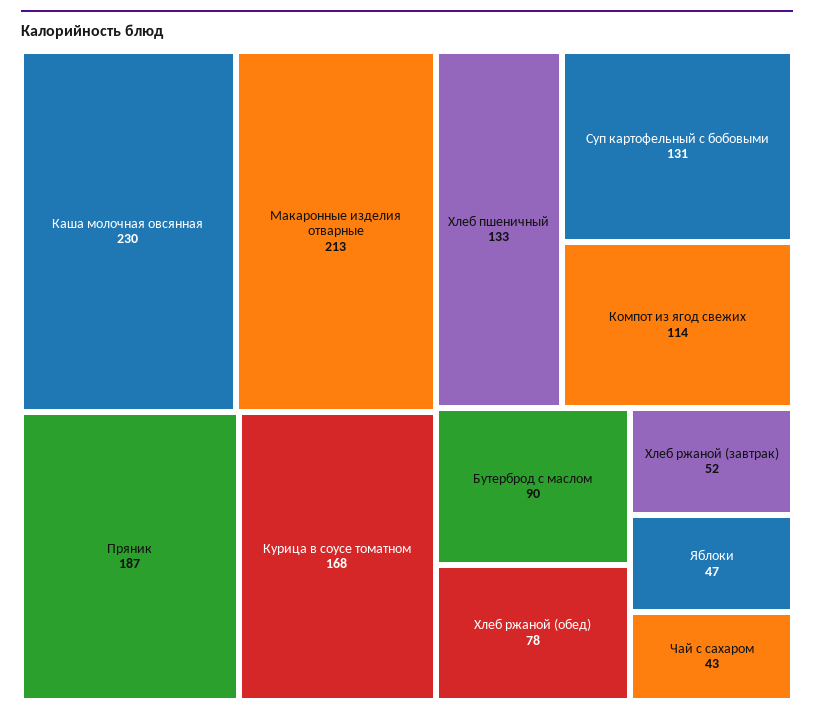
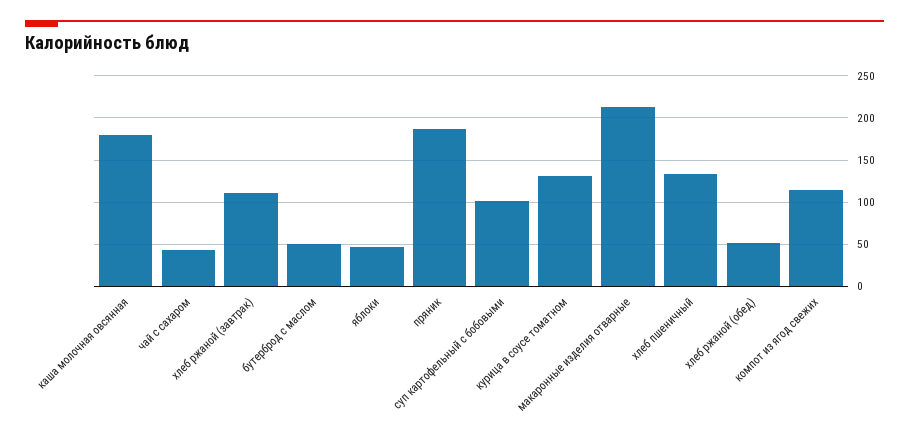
Каша молочная овсянная: 230 -> 180
Курица в соусе томатном: 168 -> 130
Суп картофельный с бобовыми: 131 -> 100
Бутерброд с маслом: 90 -> 50
Хлеб ржаной (обед): 78 -> 50
Хлеб ржаной (завтрак): 52 -> 110

